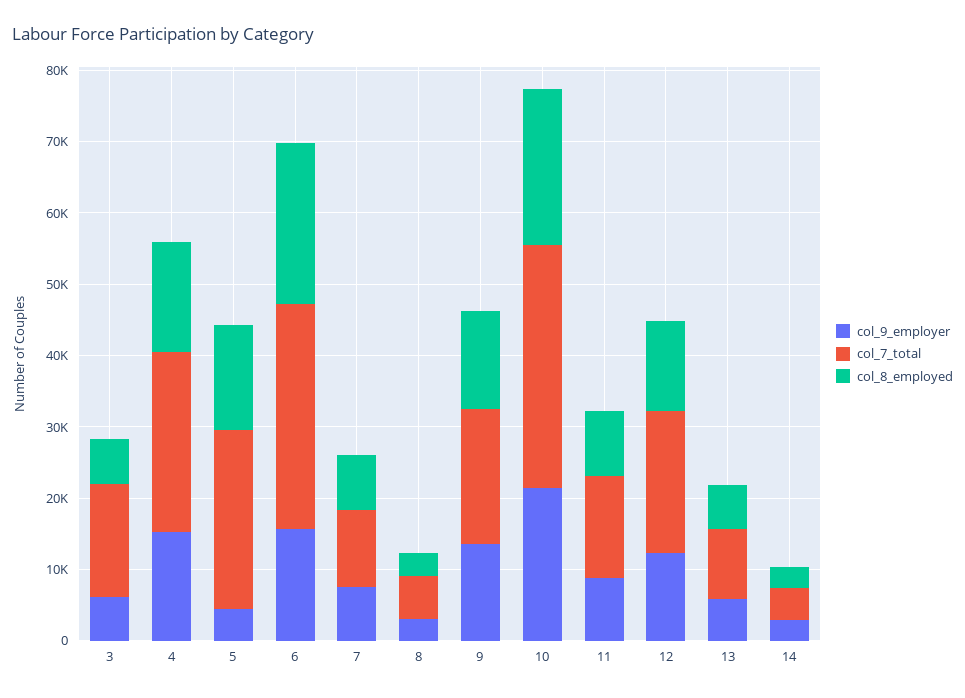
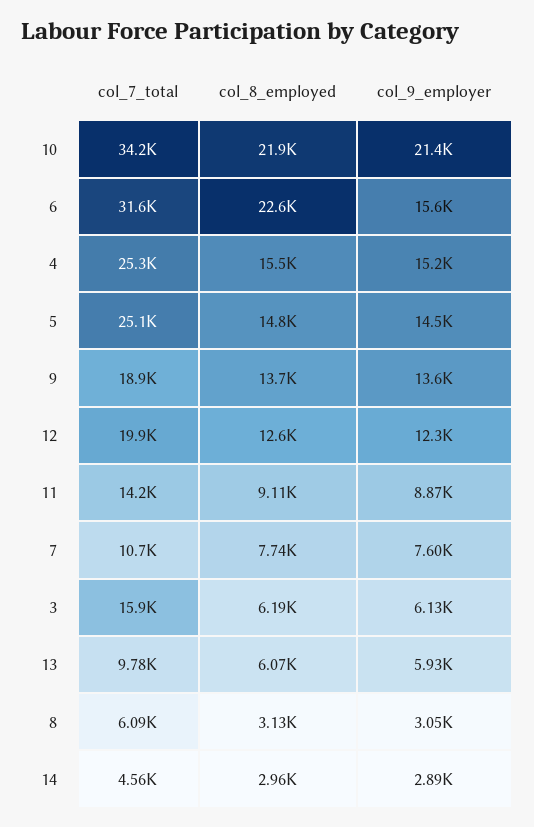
col_9_employer, 5: 4000 -> 14500

